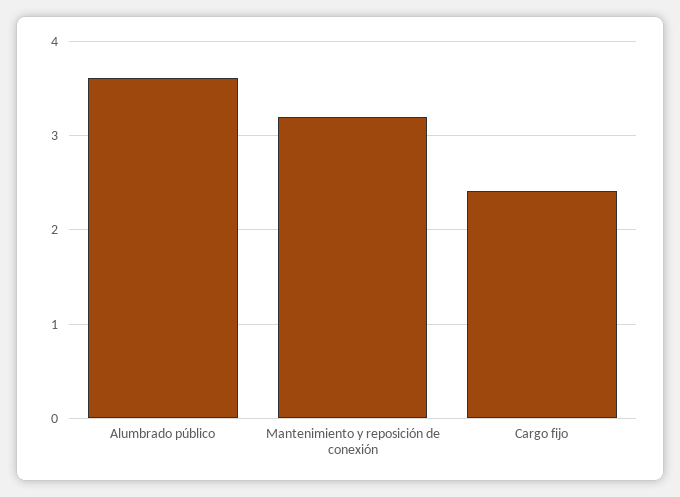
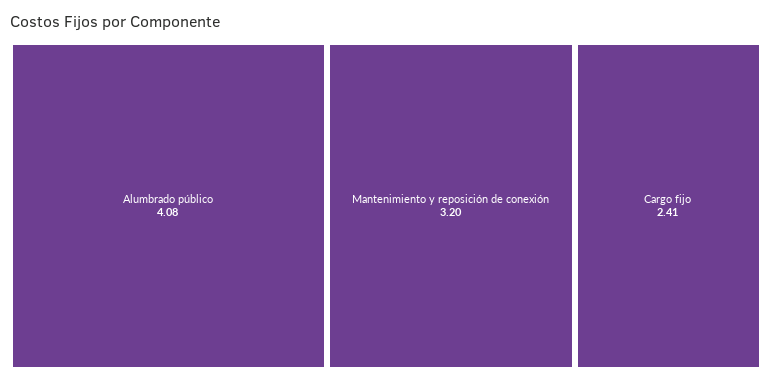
Alumbrado público: 3.6 -> 4.08

